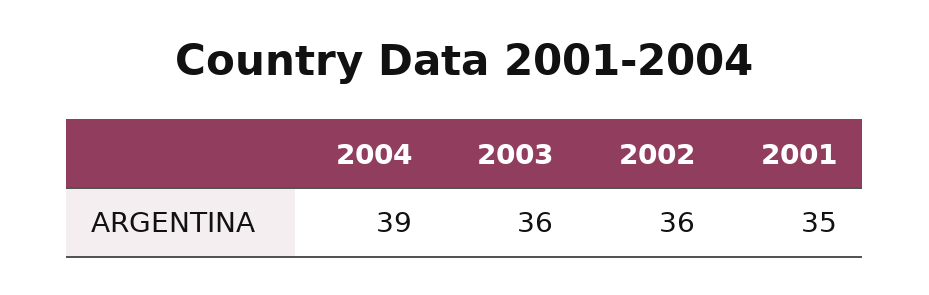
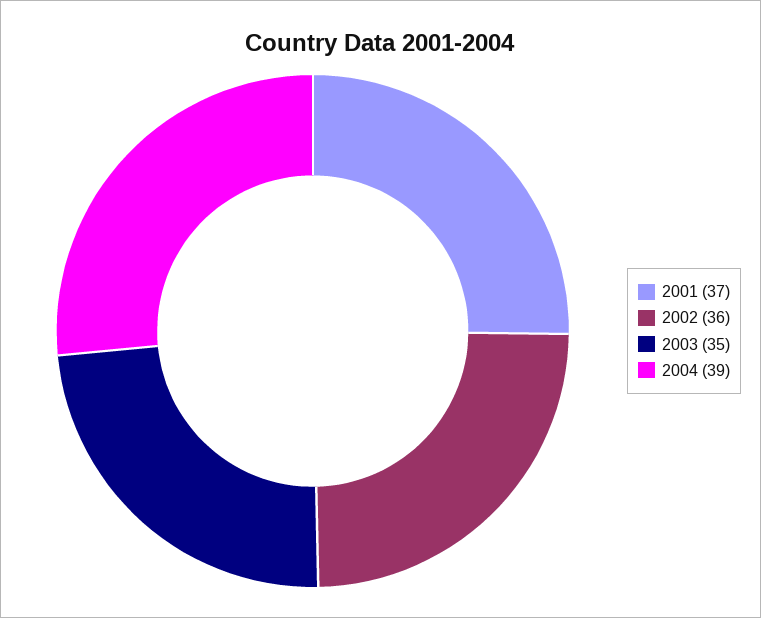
2003: 36 -> 35
2001: 35 -> 37

